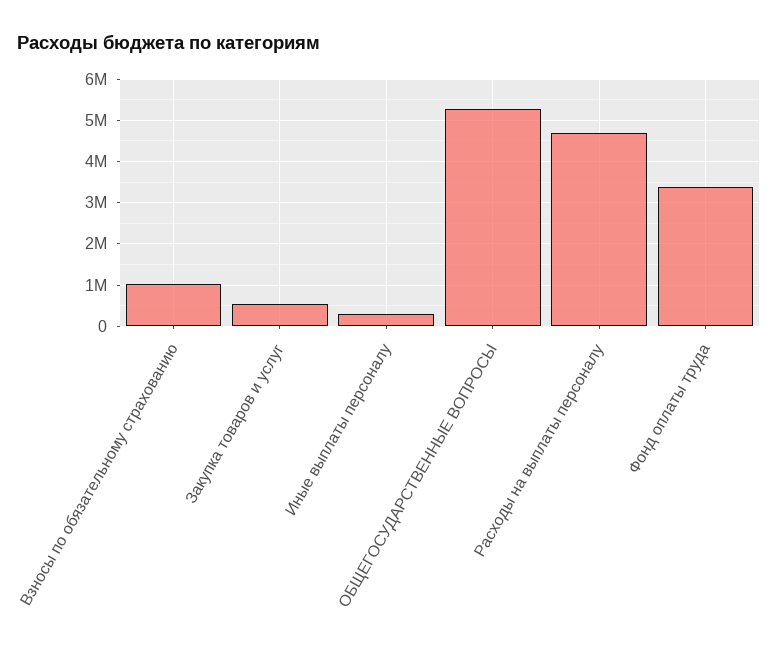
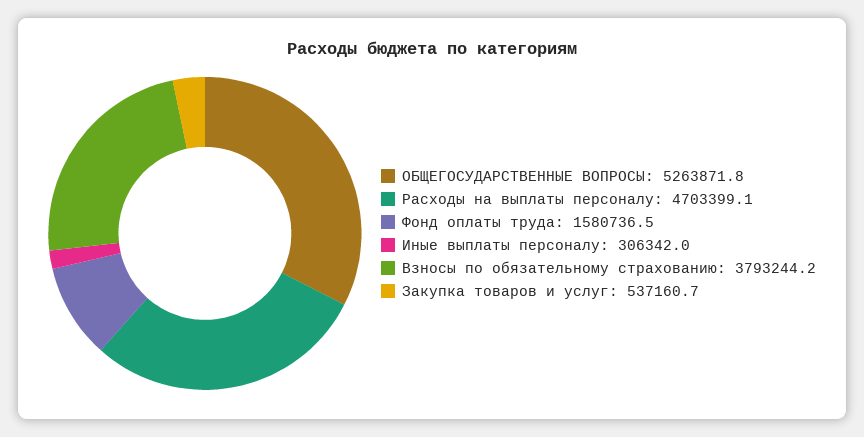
Взносы по обязательному страхованию: 1000000 -> 3793244.2
Фонд оплаты труда: 3400000 -> 1580736.5

